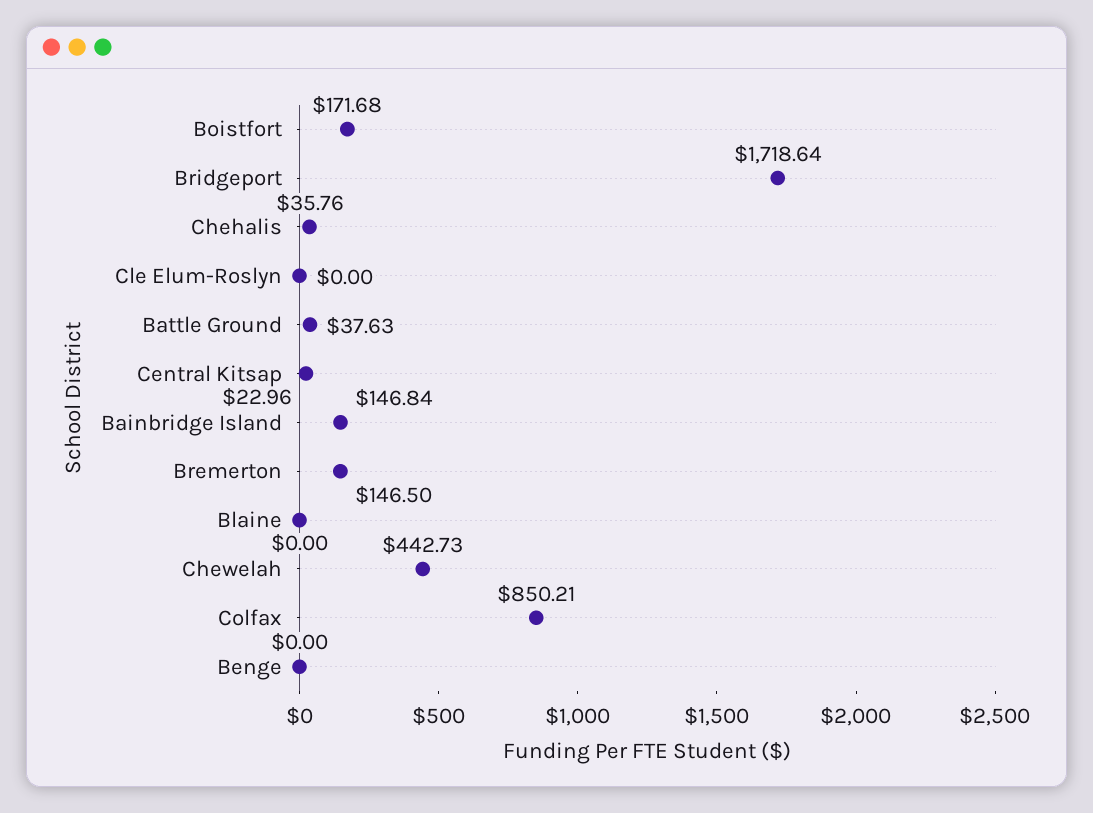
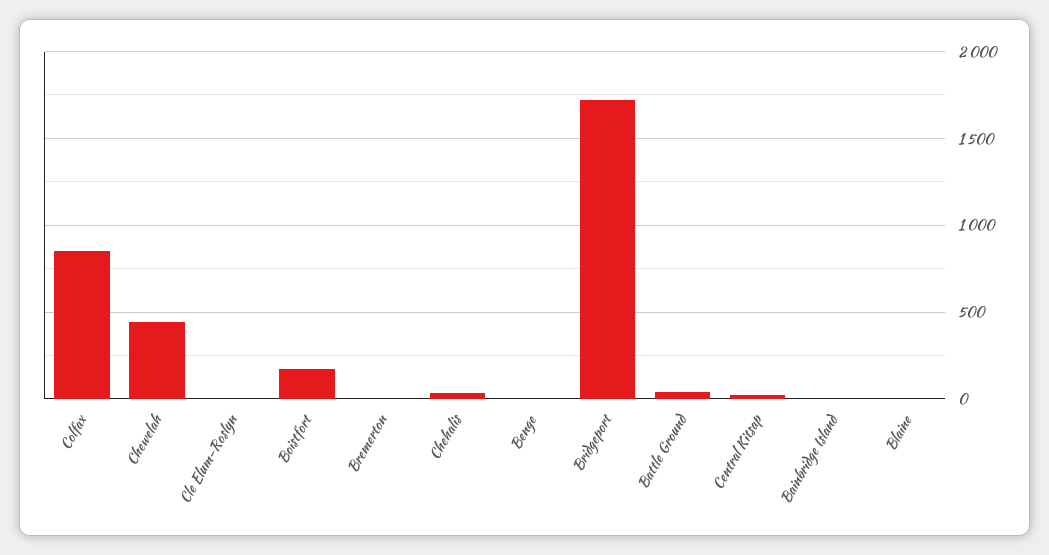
Bainbridge Island: 146.84 -> 0
Bremerton: 146.5 -> 0

